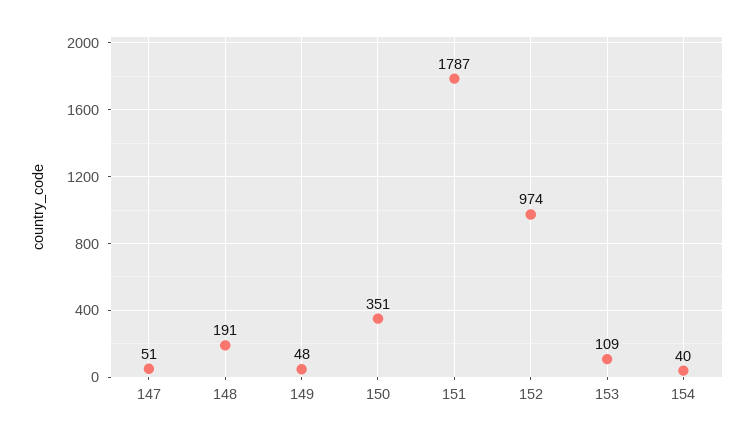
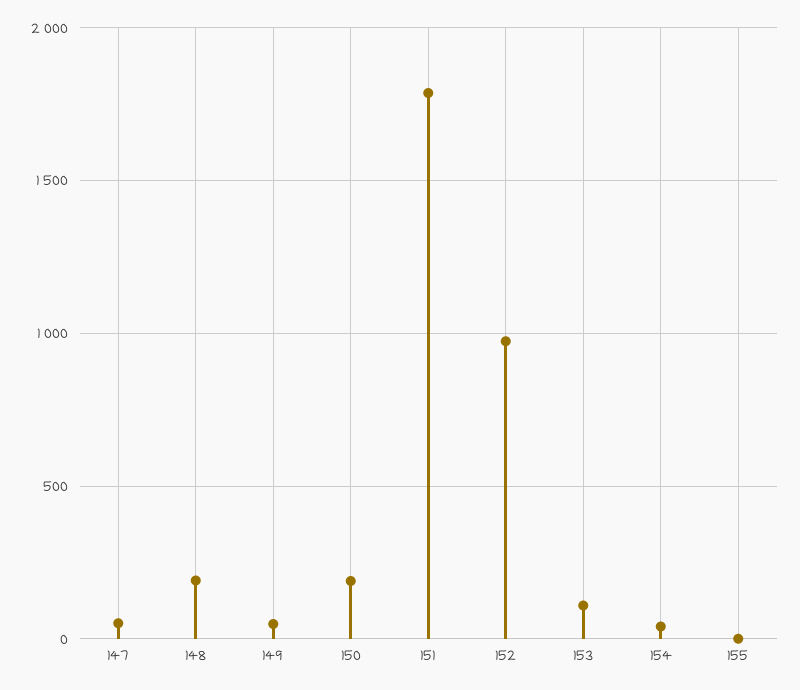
150: 351 -> 200
155: none -> 0

